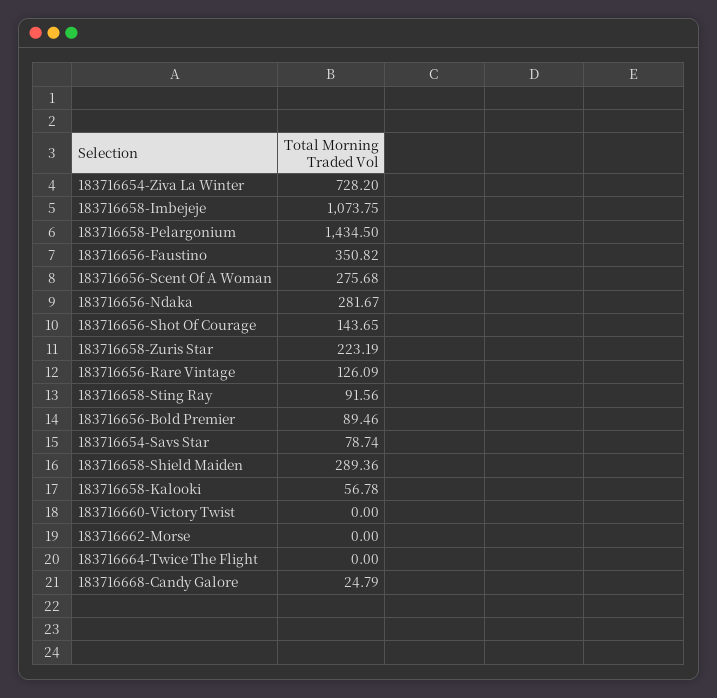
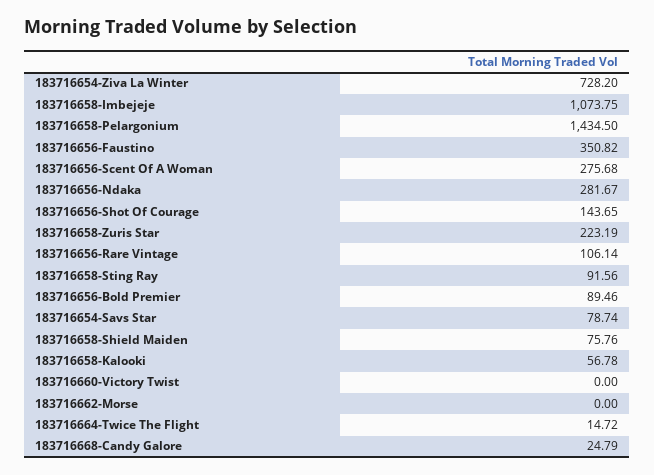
183716656-Rare Vintage: 126.09 -> 106.14
183716658-Shield Maiden: 289.36 -> 75.76
183716664-Twice The Flight: 0 -> 14.72

